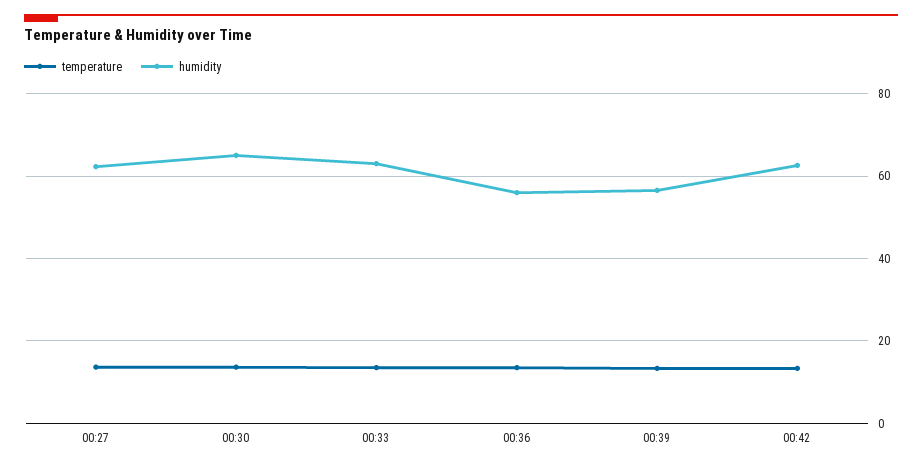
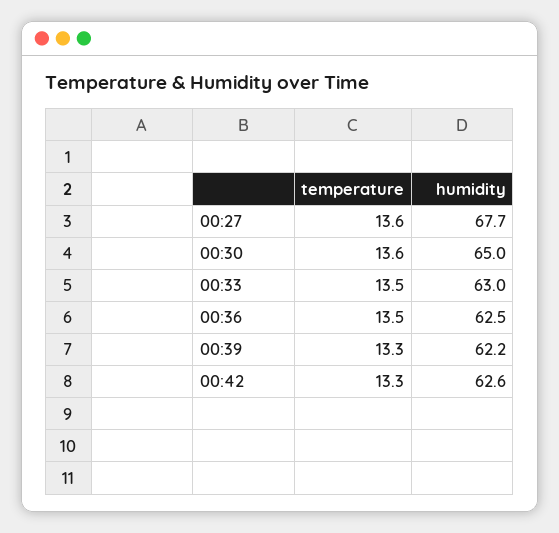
humidity, 00:27: 62 -> 67.7
humidity, 00:36: 56 -> 62.5
humidity, 00:39: 56 -> 62.2

